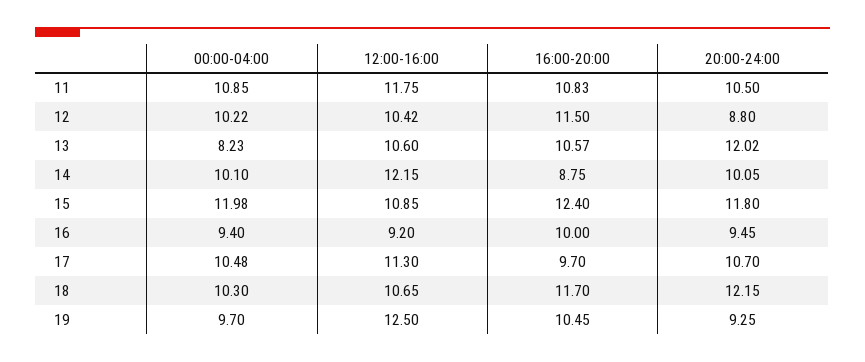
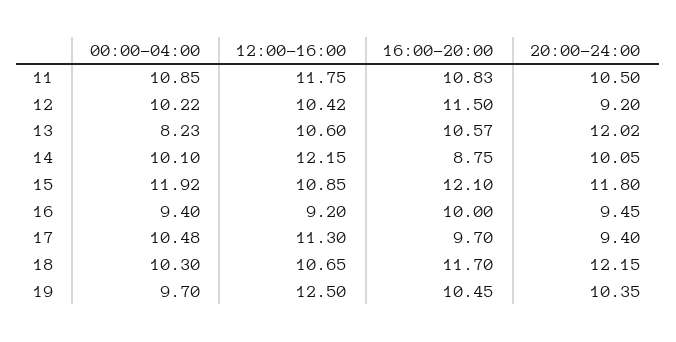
20:00-24:00, 12: 8.8 -> 9.2
00:00-04:00, 15: 11.98 -> 11.92
16:00-20:00, 15: 12.4 -> 12.1
20:00-24:00, 17: 10.7 -> 9.4
20:00-24:00, 19: 9.25 -> 10.35

